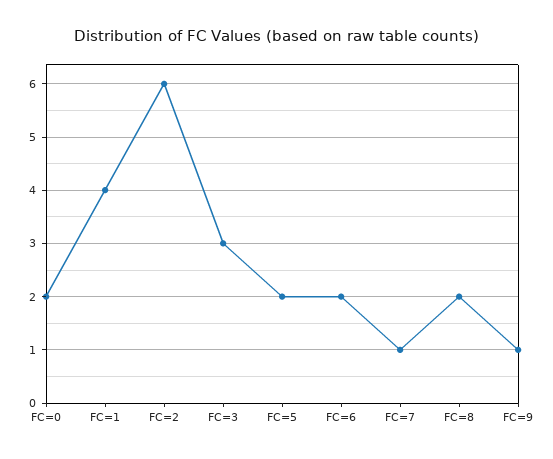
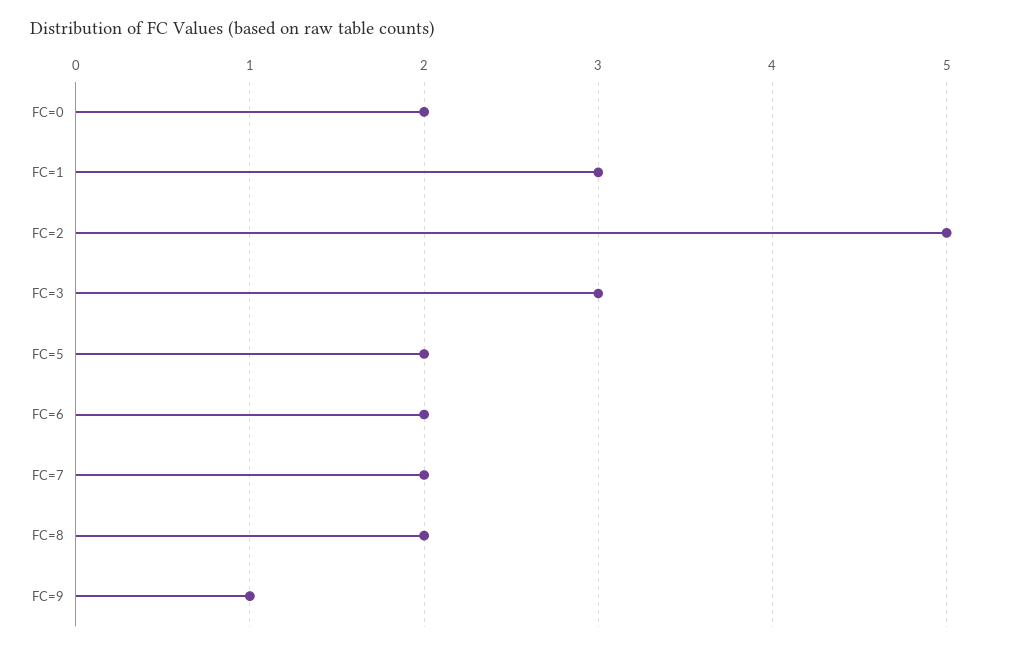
FC=1: 4 -> 3
FC=2: 6 -> 5
FC=7: 1 -> 2

